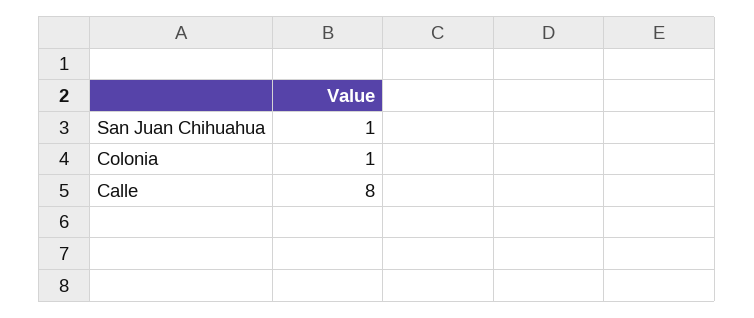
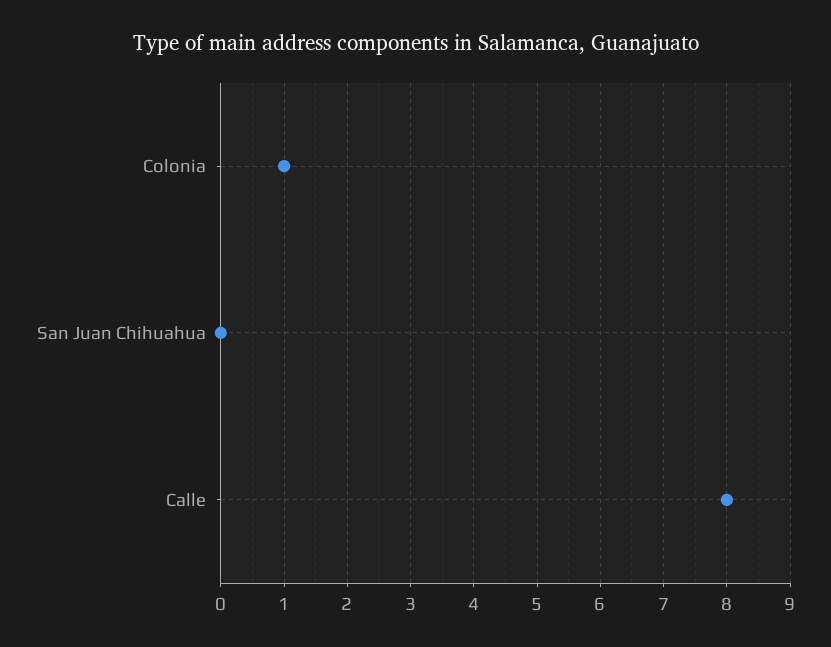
San Juan Chihuahua: 1 -> 0

